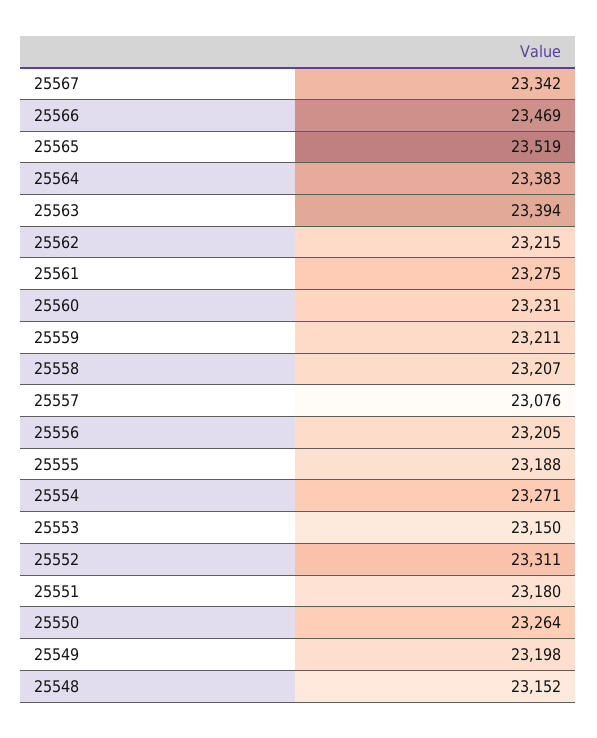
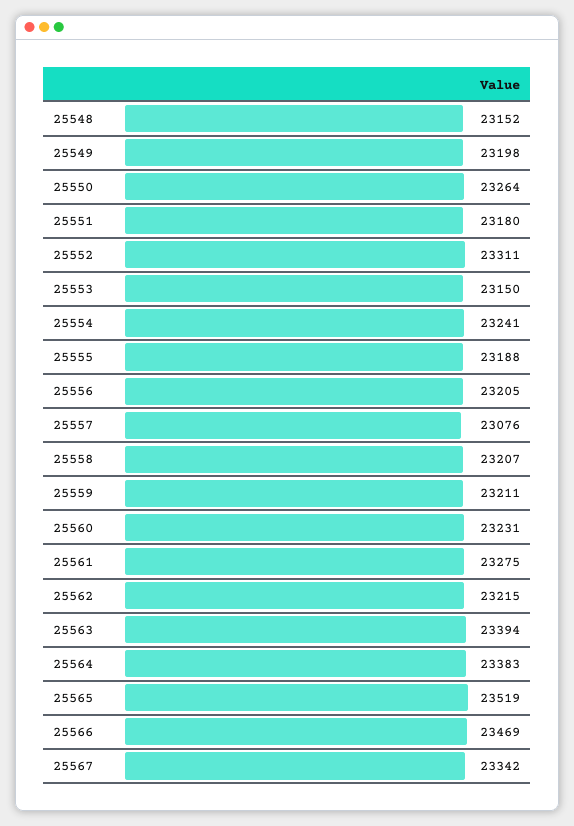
25554: 23271 -> 23241

